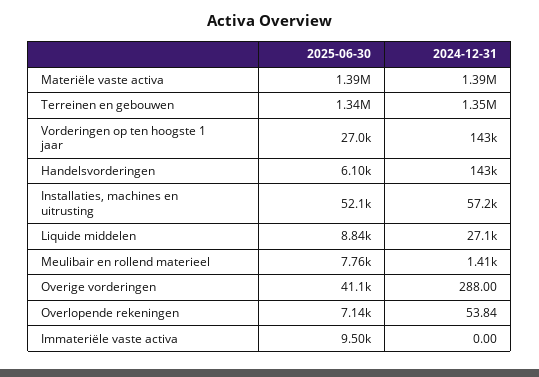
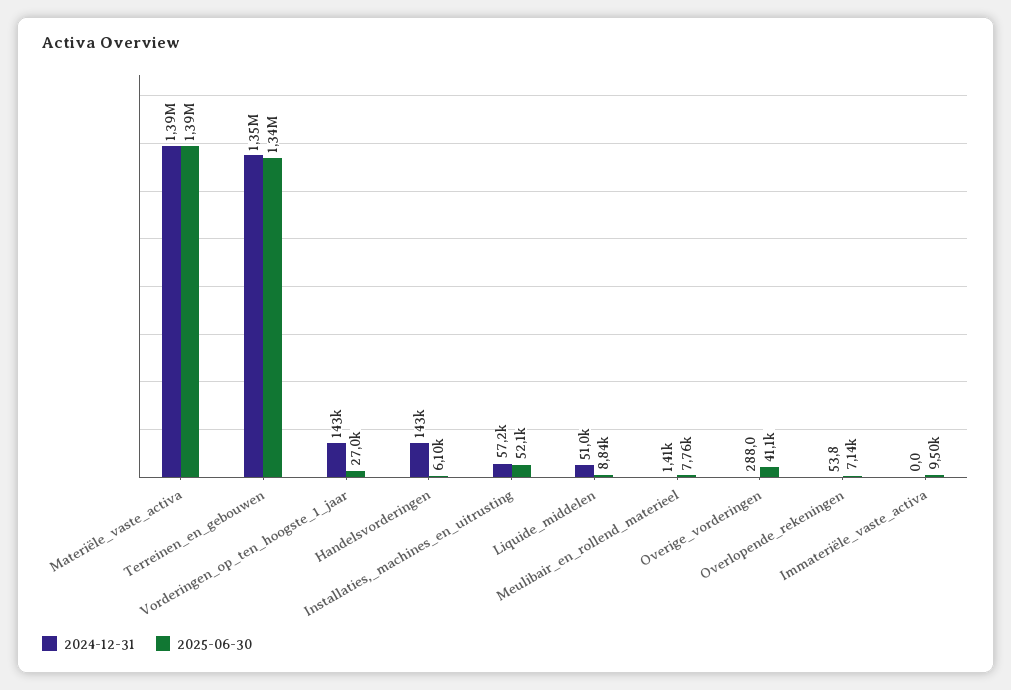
2024-12-31, Liquide middelen: 27100 -> 51000

